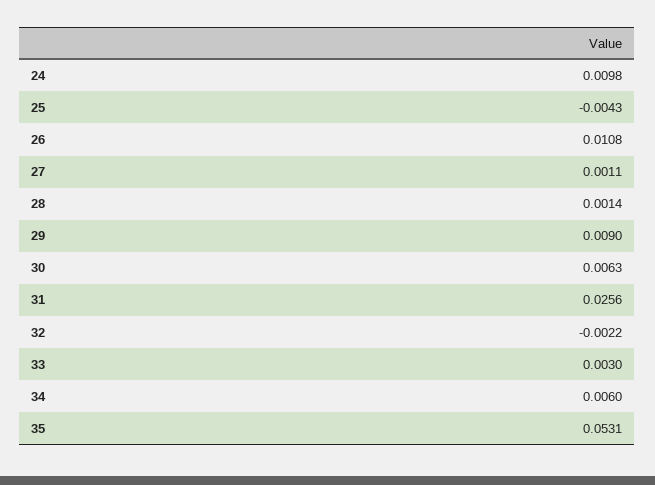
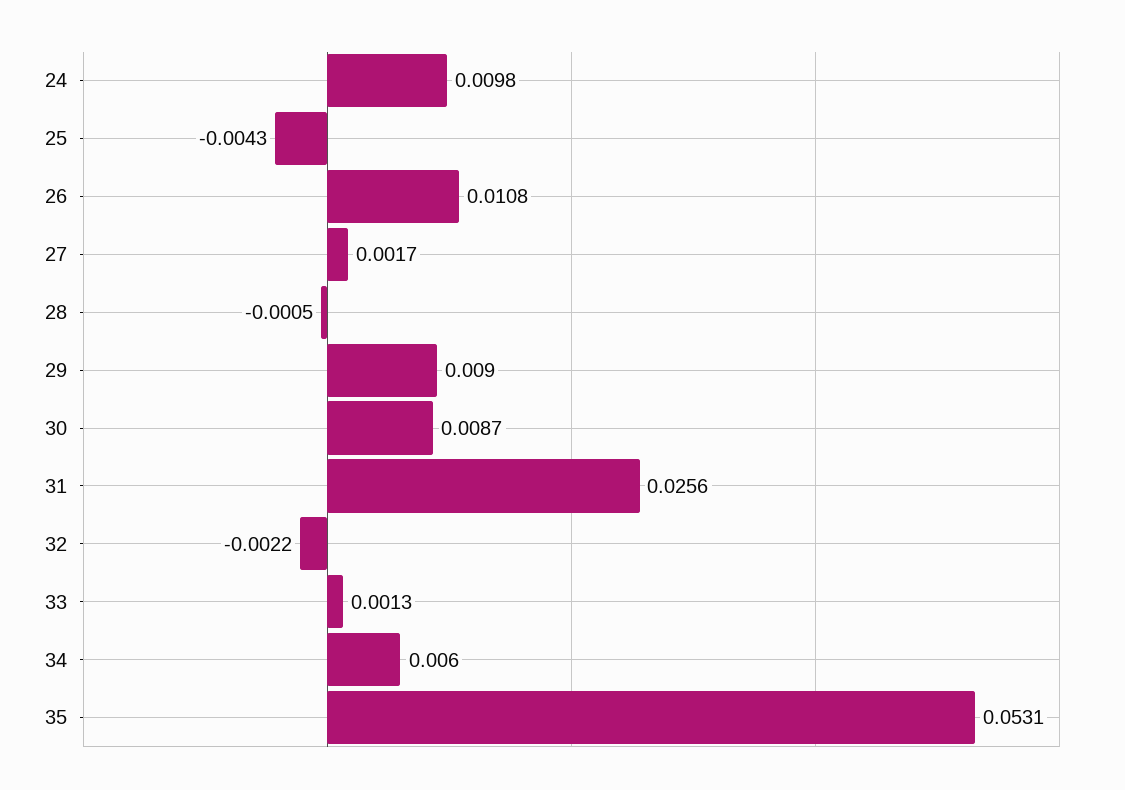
27: 0.0011 -> 0.0017
28: 0.0014 -> -0.0005
30: 0.0063 -> 0.0087
33: 0.003 -> 0.0013

